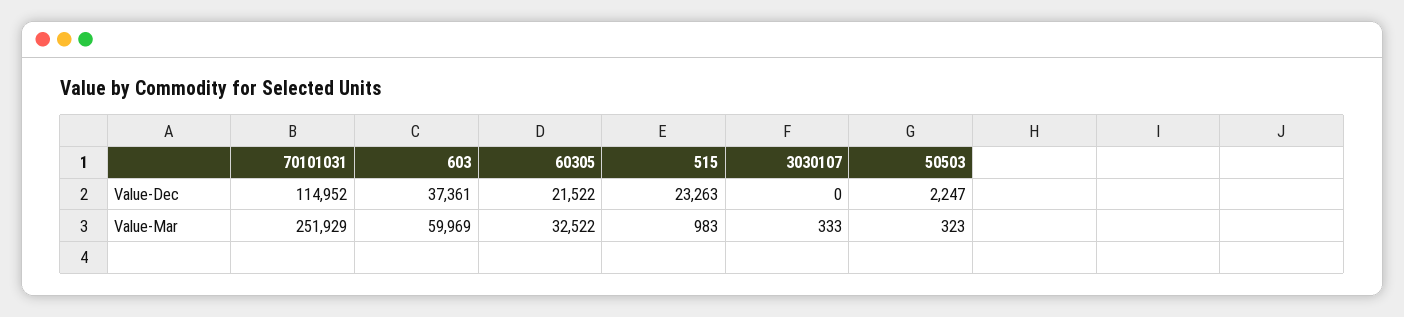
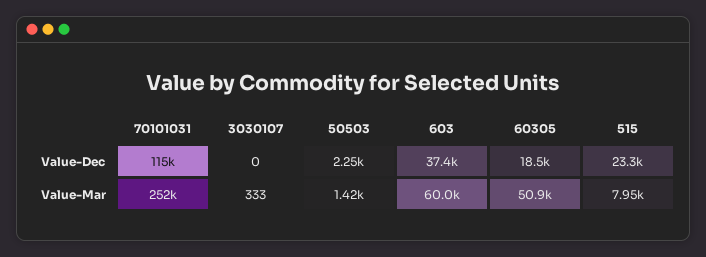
60305, Value-Dec: 21522 -> 18500
60305, Value-Mar: 32522 -> 50900
515, Value-Mar: 983 -> 7950
50503, Value-Mar: 323 -> 1420

